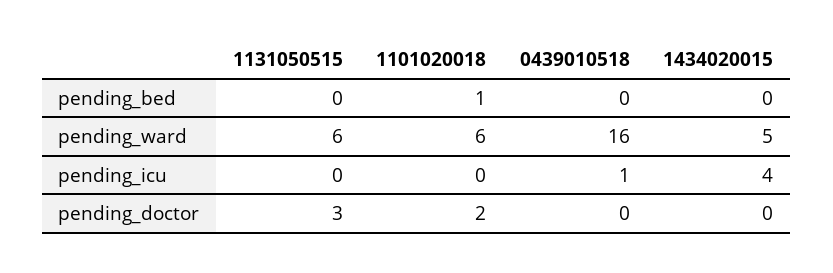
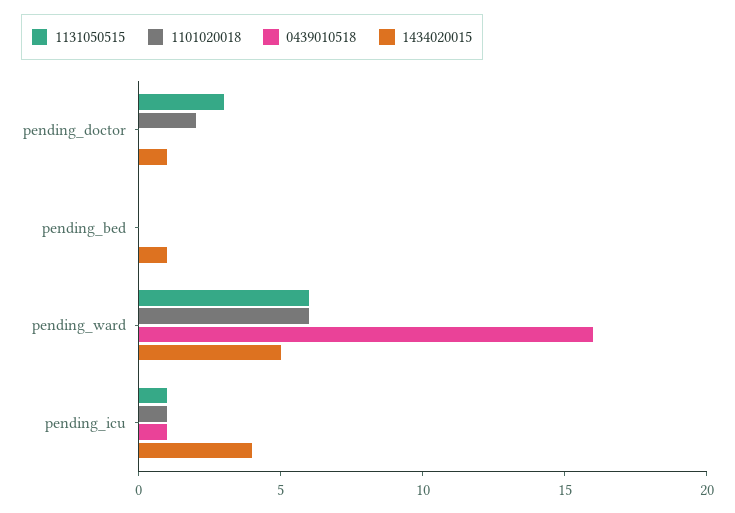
1101020018, pending_bed: 1 -> 0
1434020015, pending_bed: 0 -> 1
1131050515, pending_icu: 0 -> 1
1101020018, pending_icu: 0 -> 1
1434020015, pending_doctor: 0 -> 1

